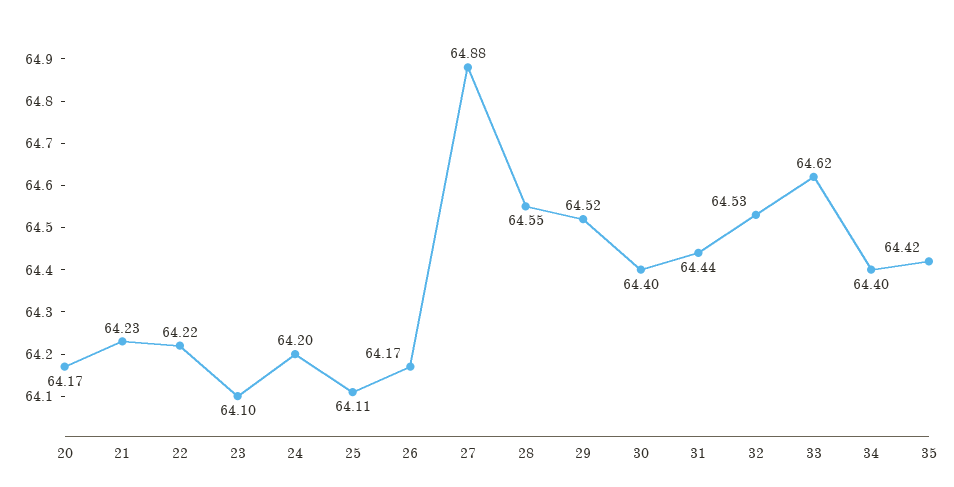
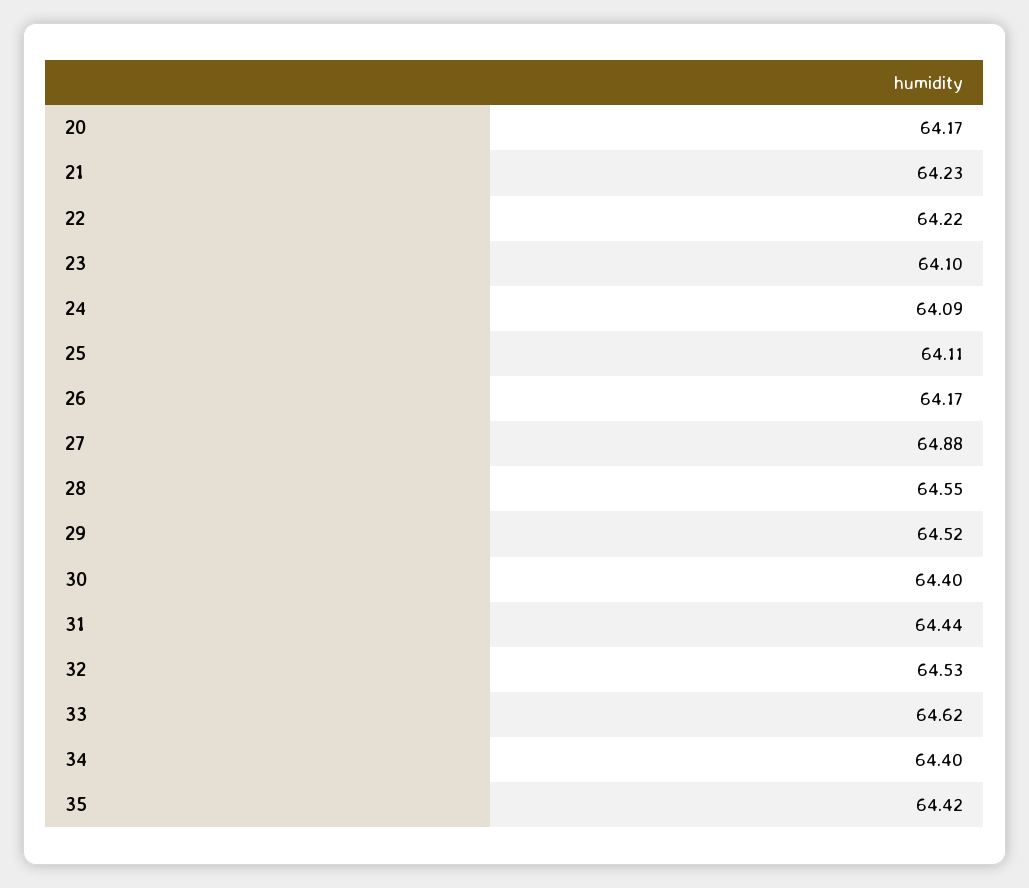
24: 64.2 -> 64.09

